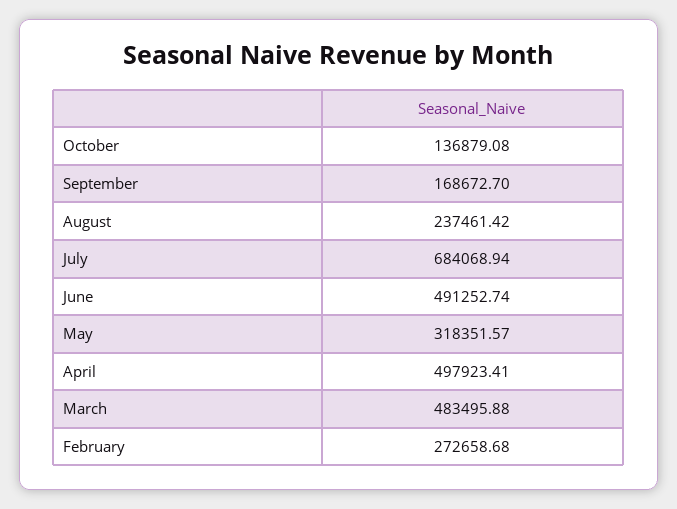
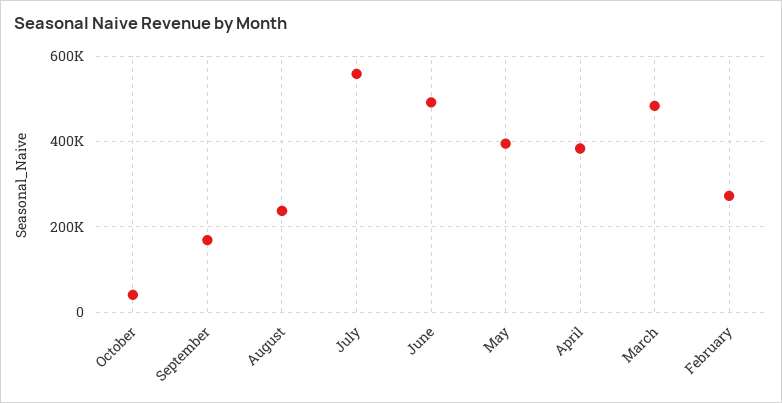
October: 136879.08 -> 40000
July: 684068.94 -> 560000
May: 318351.57 -> 400000
April: 497923.41 -> 380000

